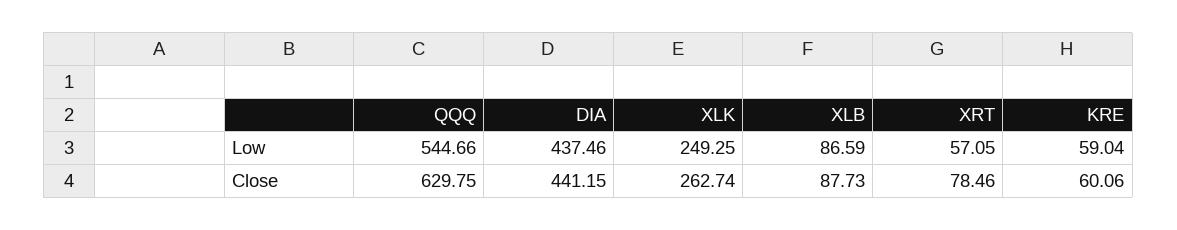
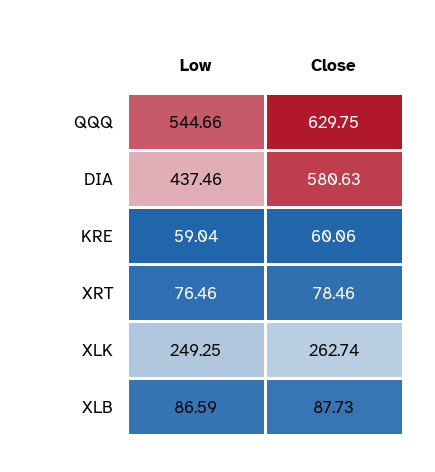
XRT, Low: 57.05 -> 76.46
DIA, Close: 441.15 -> 580.63

